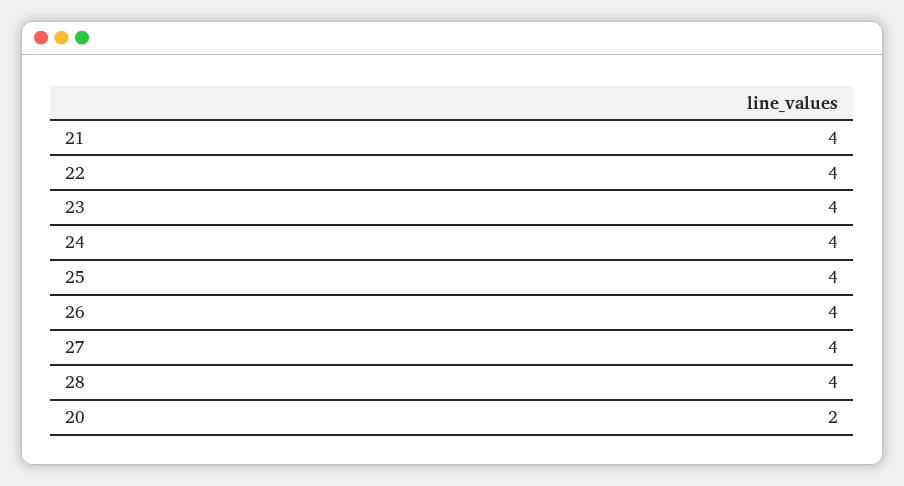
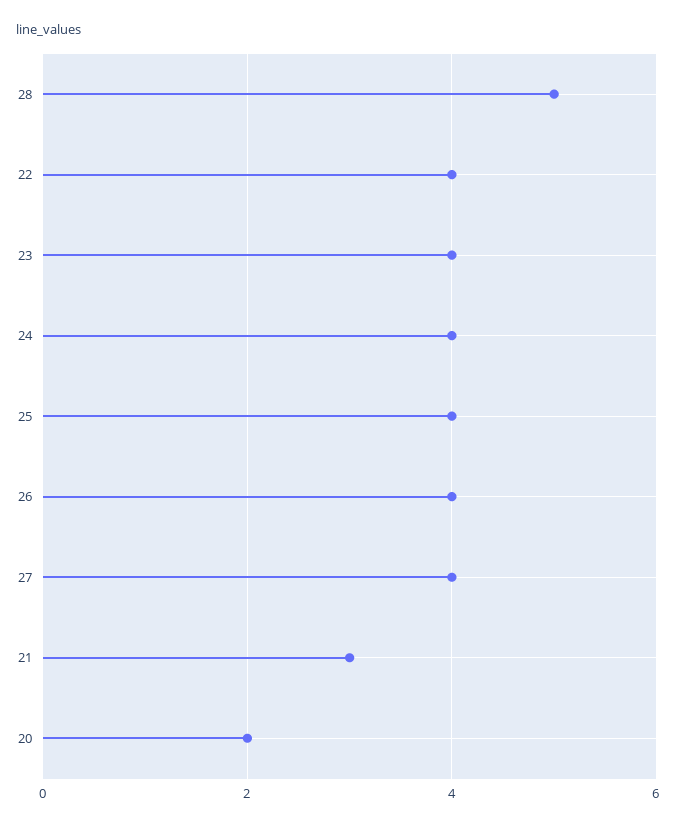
21: 4 -> 3
28: 4 -> 5

